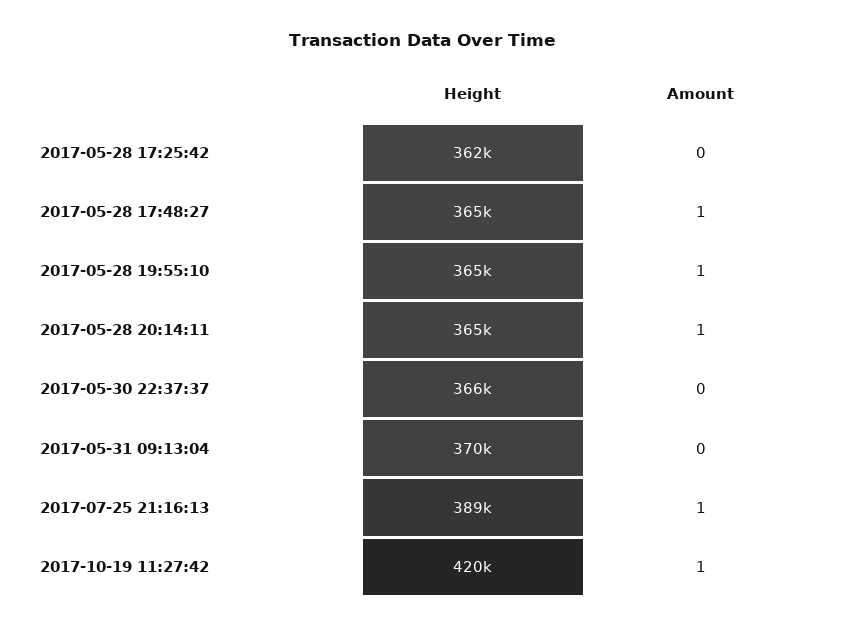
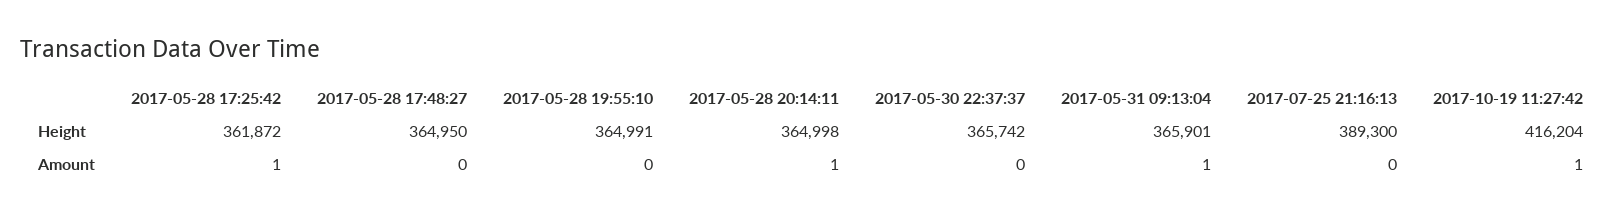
Amount, 2017-05-28 17:25:42: 0 -> 1
Amount, 2017-05-28 17:48:27: 1 -> 0
Amount, 2017-05-28 19:55:10: 1 -> 0
Height, 2017-05-31 09:13:04: 370000 -> 365901
Amount, 2017-05-31 09:13:04: 0 -> 1
Amount, 2017-07-25 21:16:13: 1 -> 0
Height, 2017-10-19 11:27:42: 420000 -> 416204

